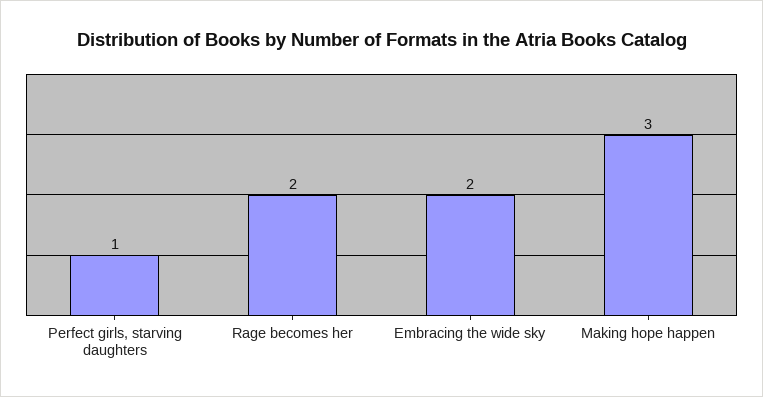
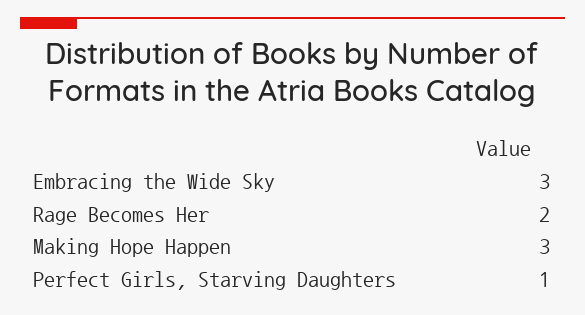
Embracing the wide sky: 2 -> 3

